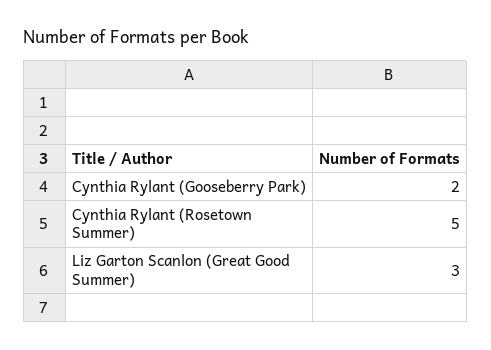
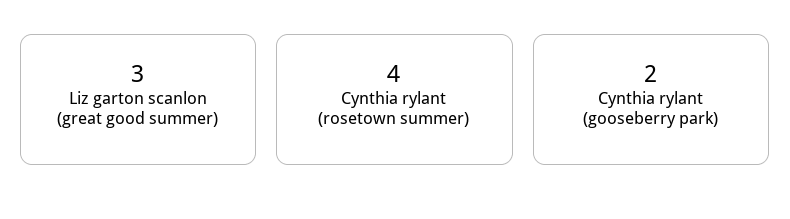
Cynthia Rylant (Rosetown Summer): 5 -> 4

